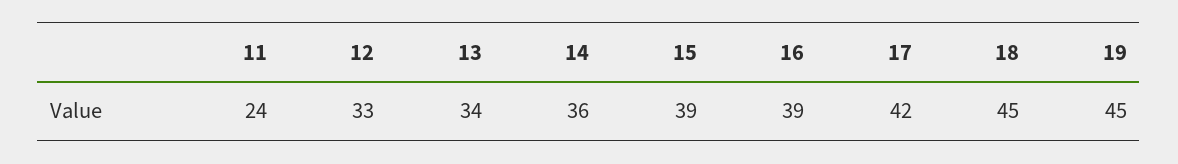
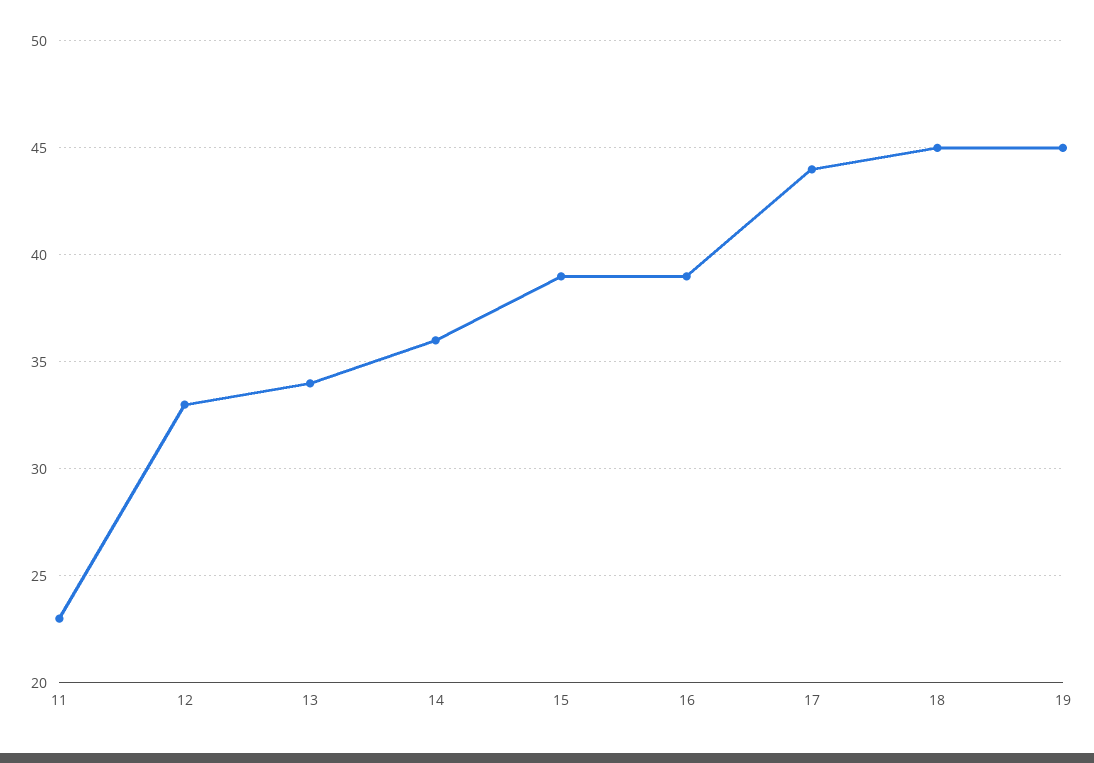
11: 24 -> 23
17: 42 -> 44

